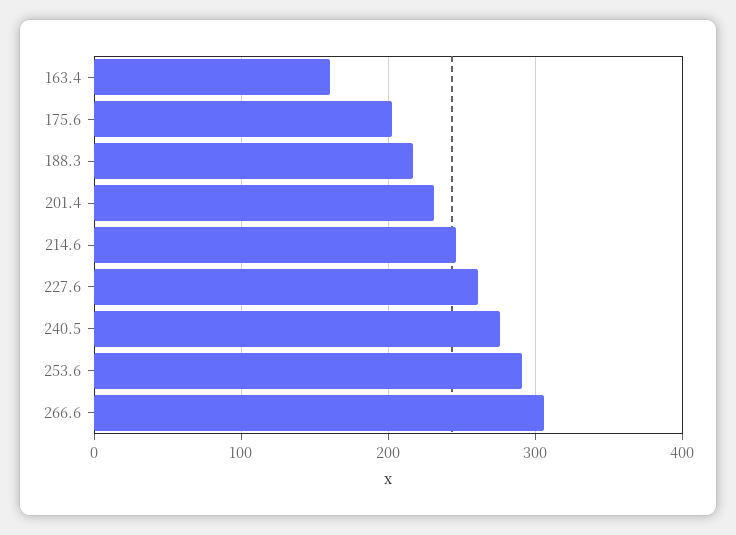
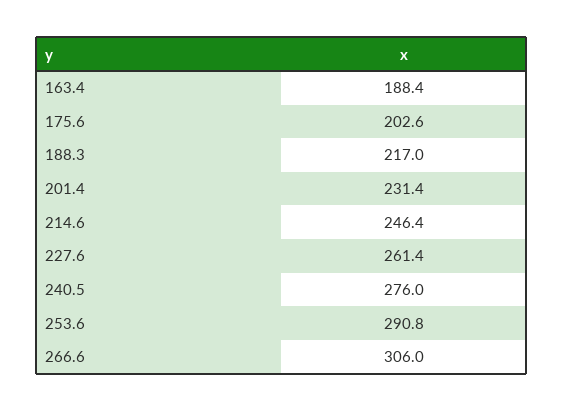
163.4: 160 -> 188.4

